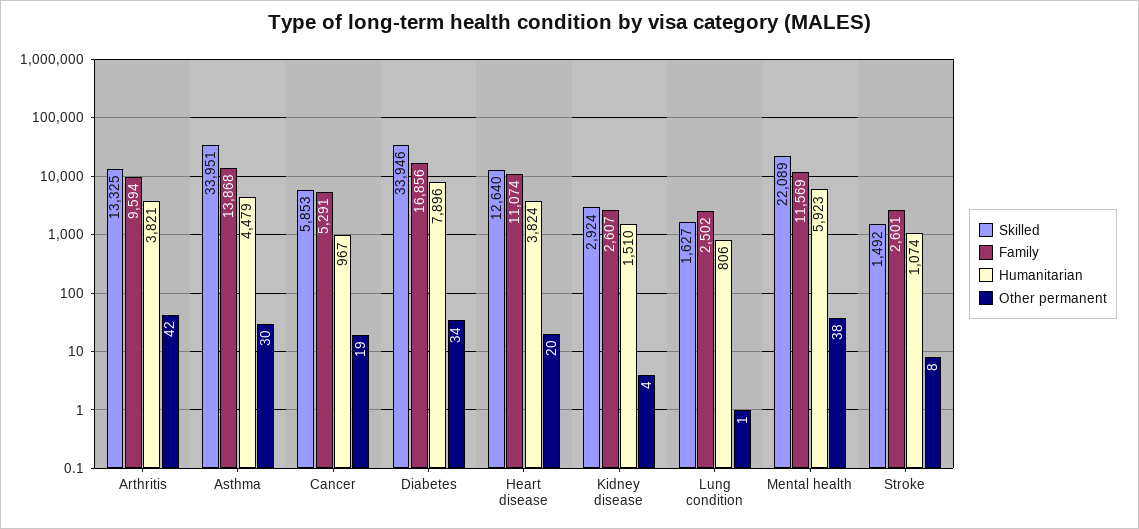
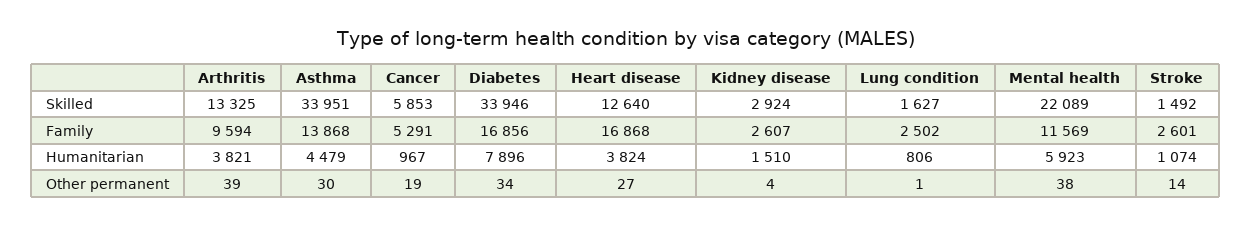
Other permanent, Arthritis: 42 -> 39
Family, Heart disease: 11074 -> 16868
Other permanent, Heart disease: 20 -> 27
Other permanent, Stroke: 8 -> 14

